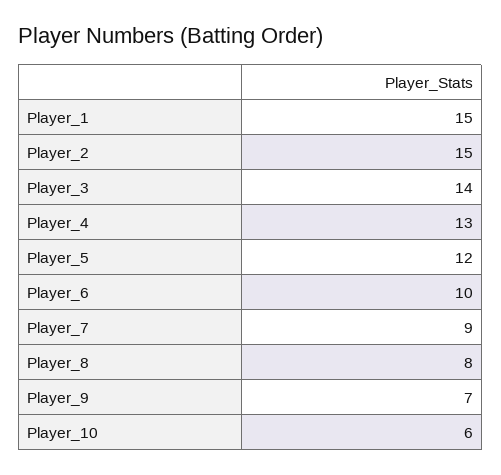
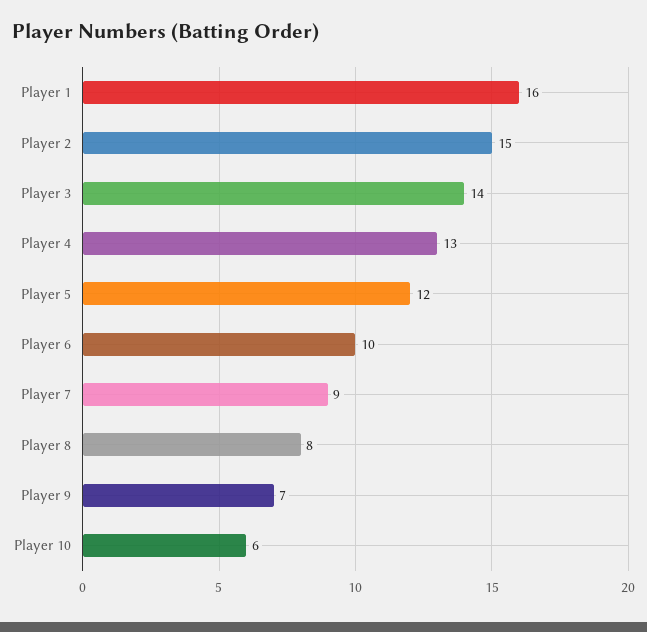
Player_1: 15 -> 16

